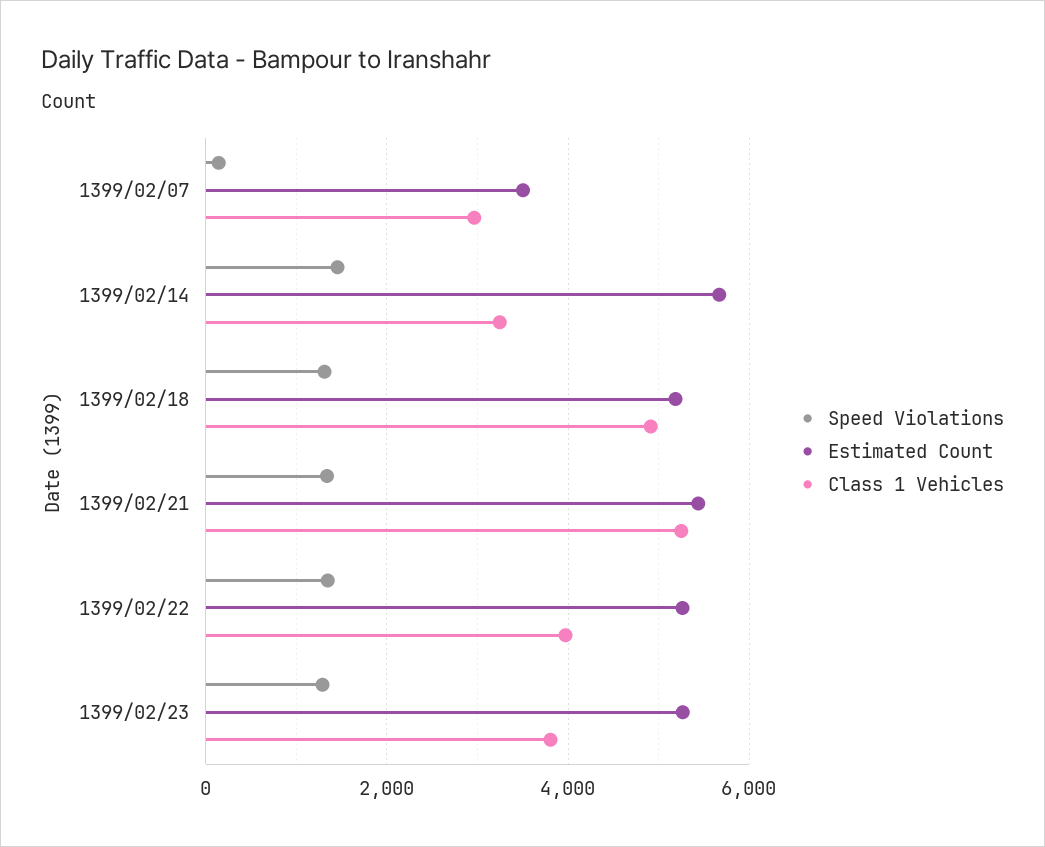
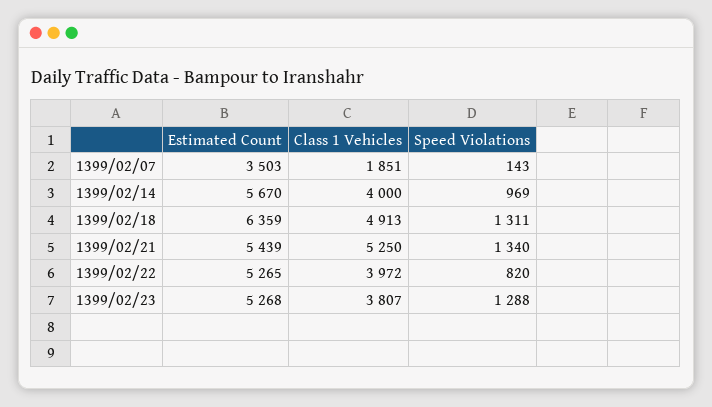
Class 1 Vehicles, 1399/02/07: 3000 -> 1851
Speed Violations, 1399/02/14: 1400 -> 969
Class 1 Vehicles, 1399/02/14: 3200 -> 4000
Estimated Count, 1399/02/18: 5200 -> 6359
Speed Violations, 1399/02/22: 1400 -> 820

